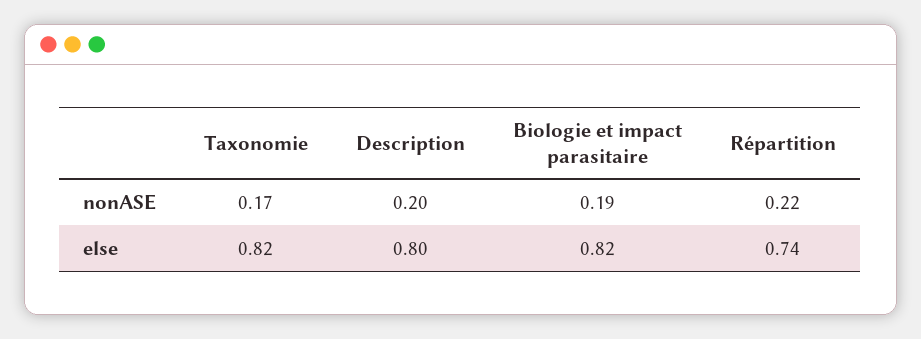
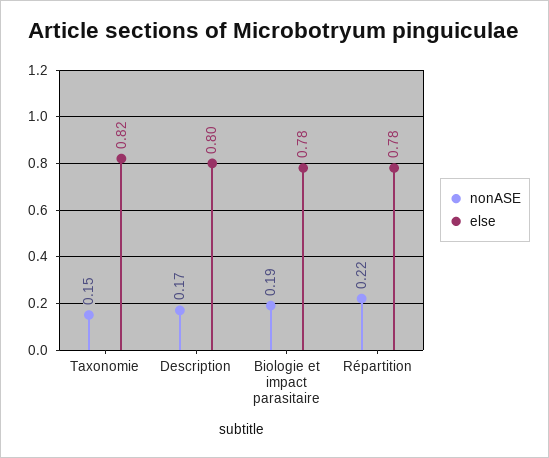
nonASE, Taxonomie: 0.17 -> 0.15
nonASE, Description: 0.2 -> 0.17
else, Biologie et impact parasitaire: 0.82 -> 0.78
else, Répartition: 0.74 -> 0.78

